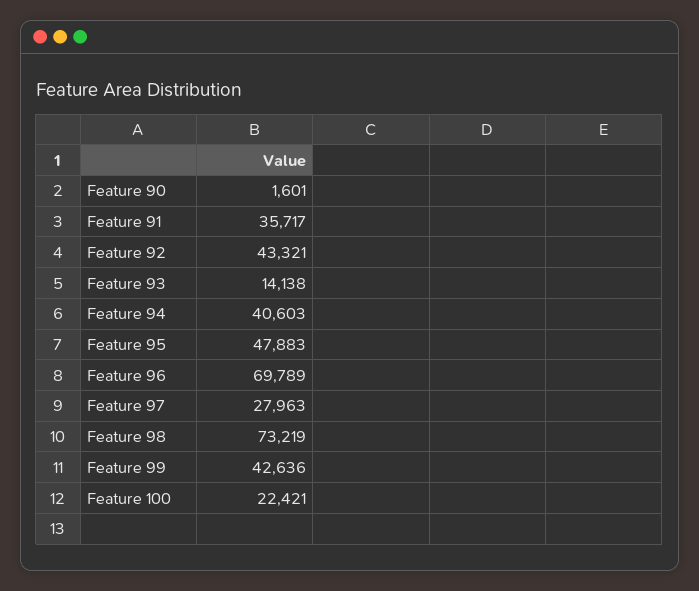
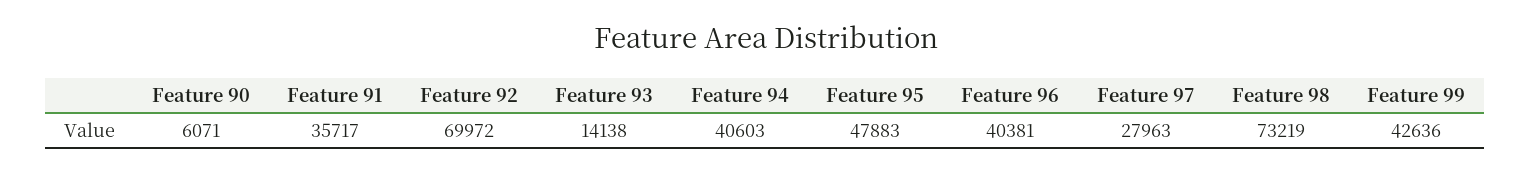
Feature 90: 1601 -> 6071
Feature 92: 43321 -> 69972
Feature 96: 69789 -> 40381
Feature 100: 22421 -> none

